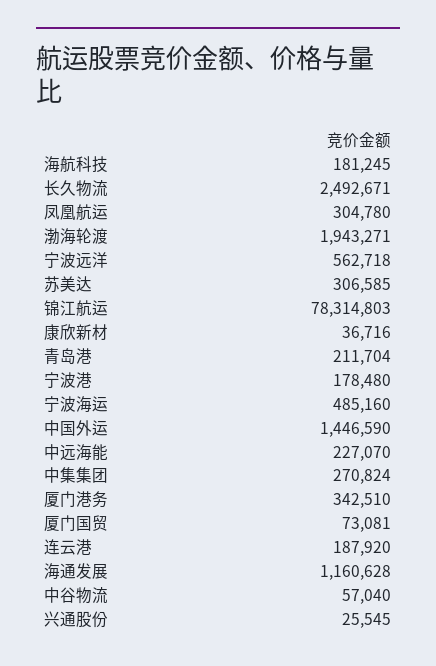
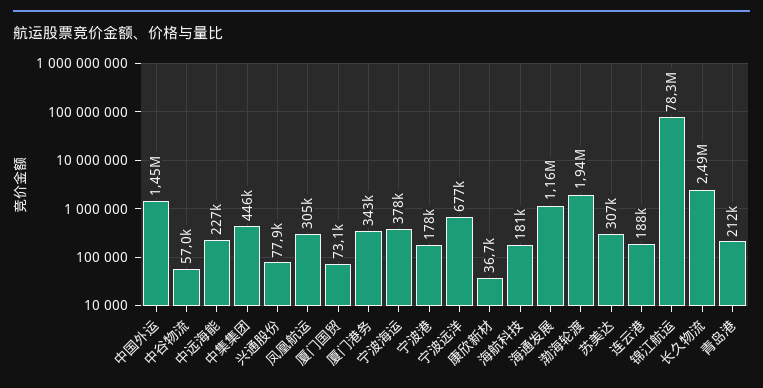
宁波远洋: 562718 -> 677000
宁波海运: 485160 -> 378000
中集集团: 270824 -> 446000
兴通股份: 25545 -> 77900

